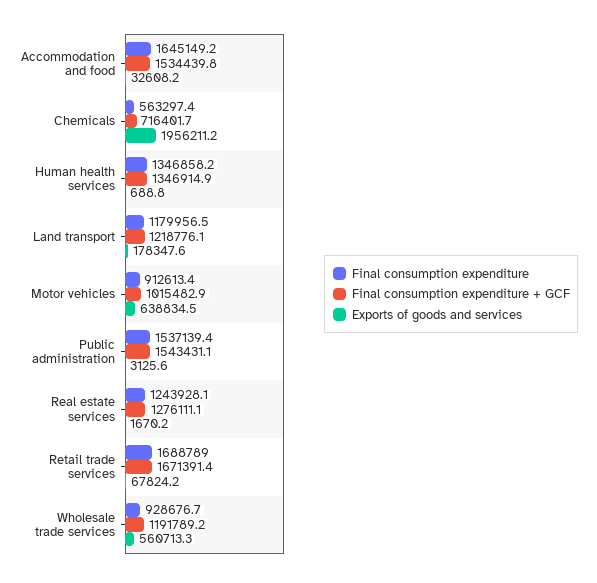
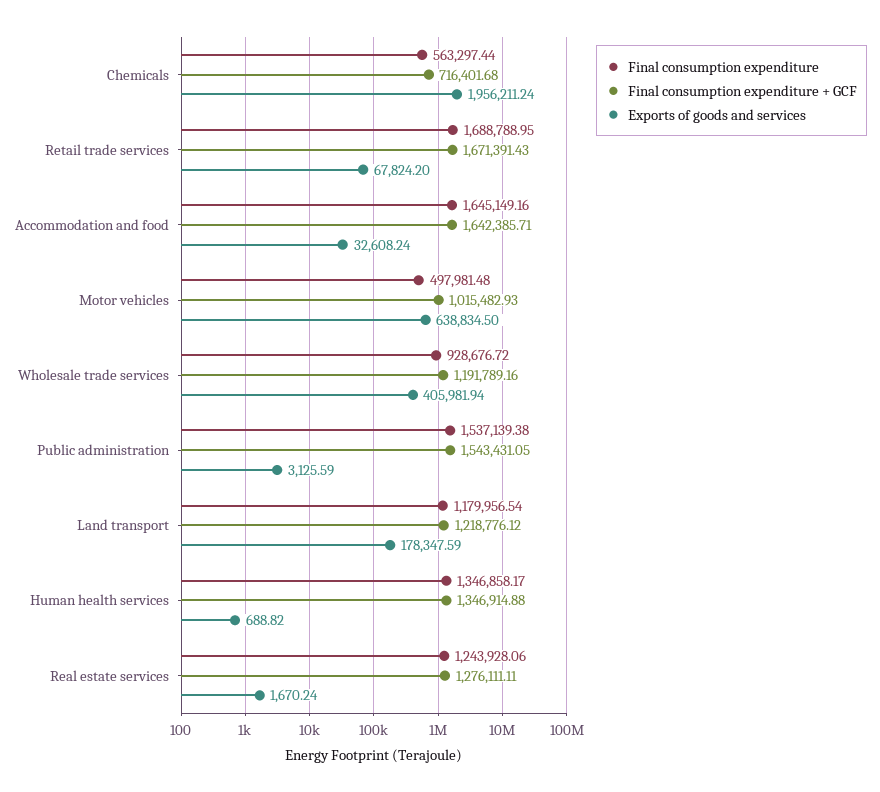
Final consumption expenditure + GCF, Accommodation and food: 1534439.8 -> 1642385.71
Final consumption expenditure, Motor vehicles: 912613.4 -> 497981.48
Exports of goods and services, Wholesale trade services: 560713.3 -> 405981.94

